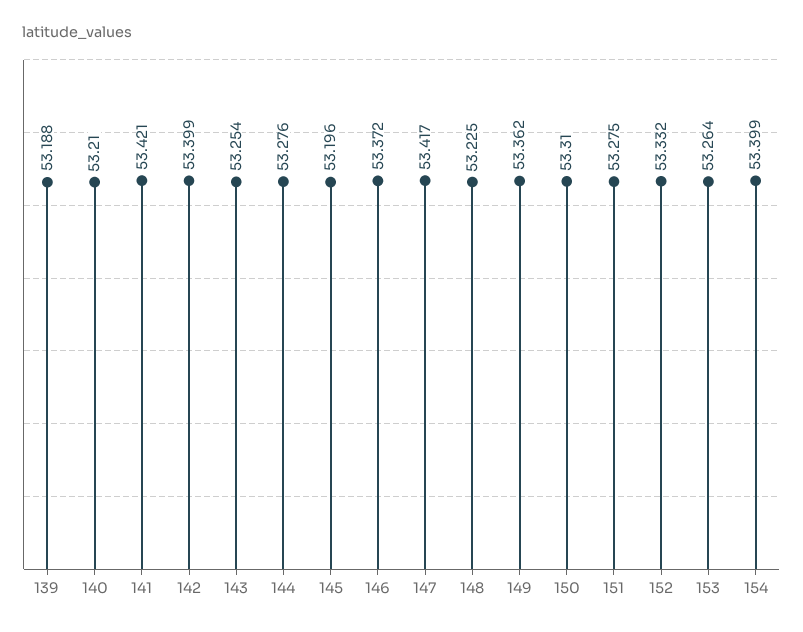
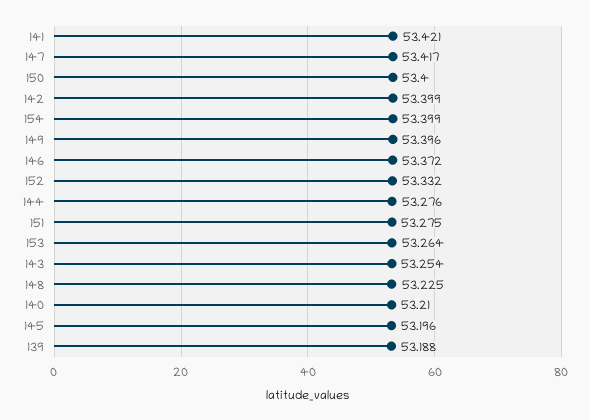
149: 53.362 -> 53.396
150: 53.31 -> 53.4

